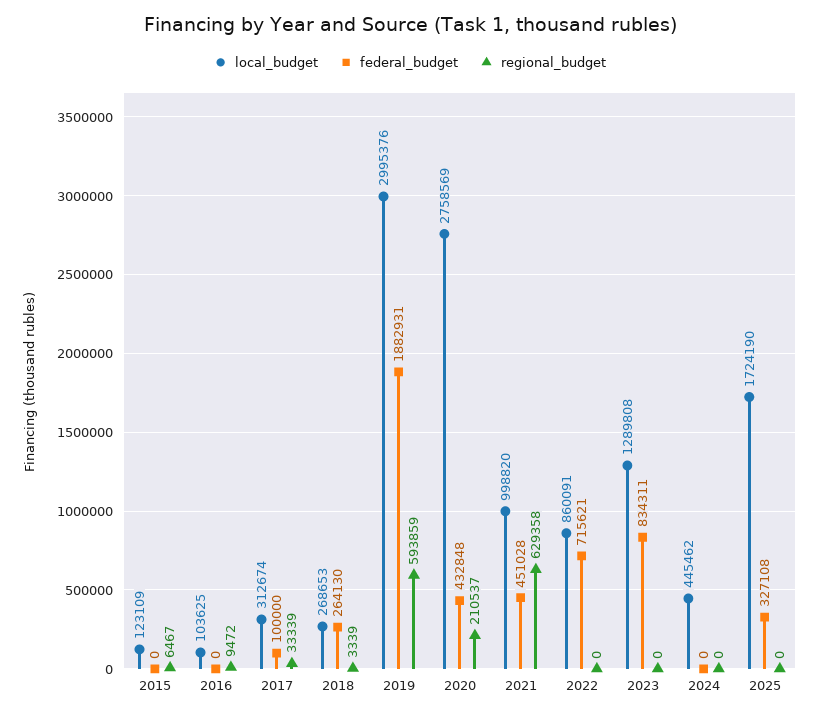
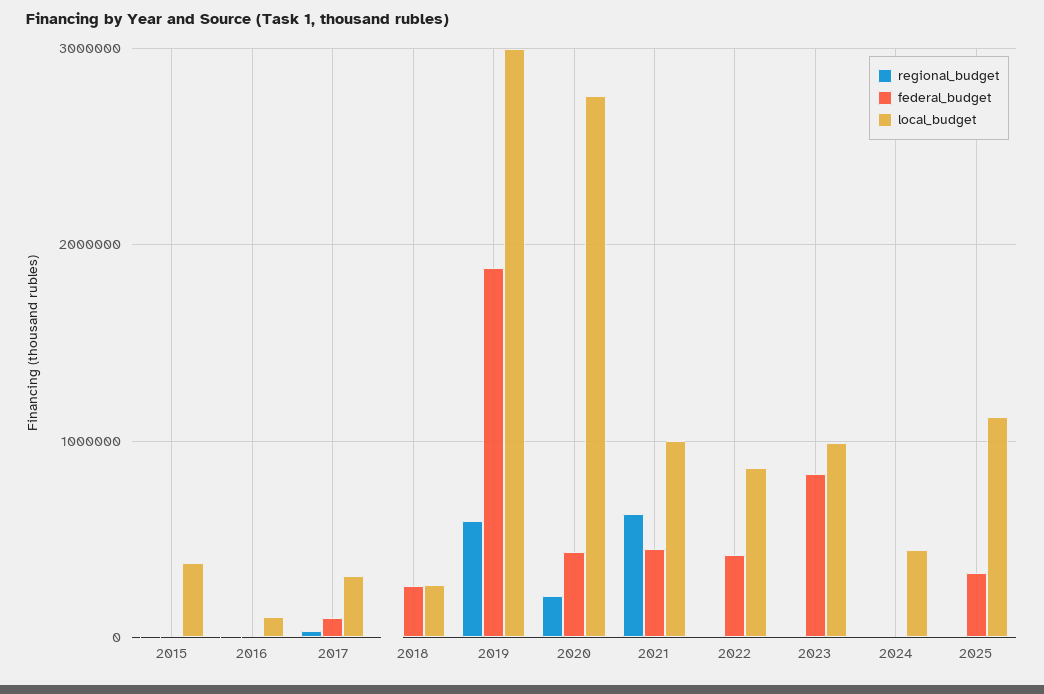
local_budget, 2015: 123109 -> 400000
federal_budget, 2022: 715621 -> 400000
local_budget, 2023: 1289808 -> 1000000
local_budget, 2025: 1724190 -> 1100000

